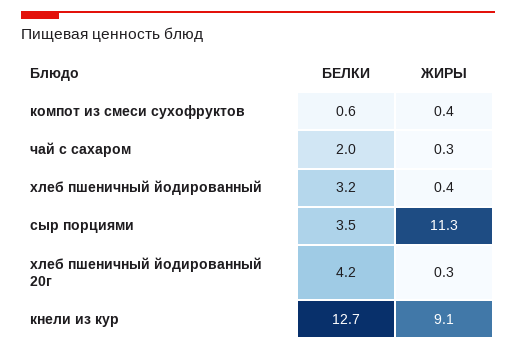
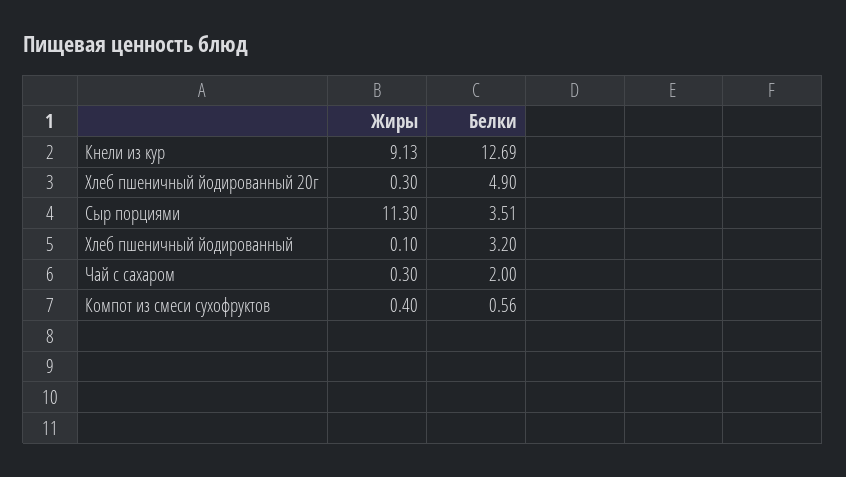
ЖИРЫ, хлеб пшеничный йодированный: 0.4 -> 0.1
БЕЛКИ, хлеб пшеничный йодированный 20г: 4.2 -> 4.9

